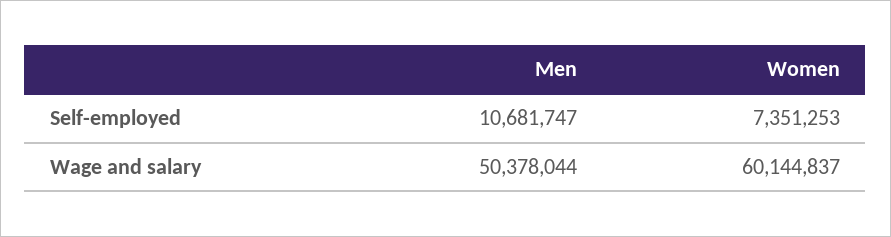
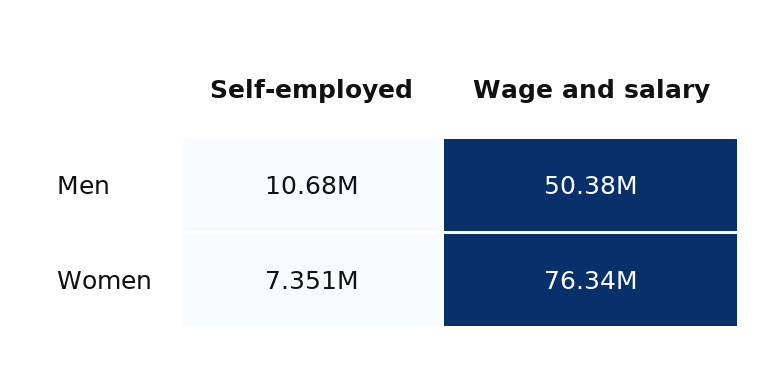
Women, Wage and salary: 60144837 -> 76340000

